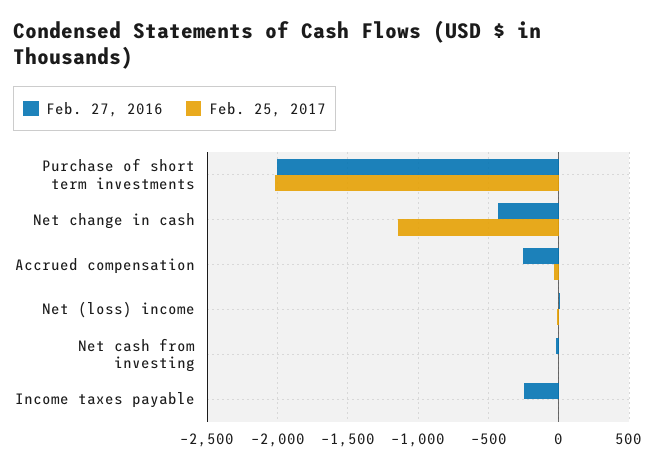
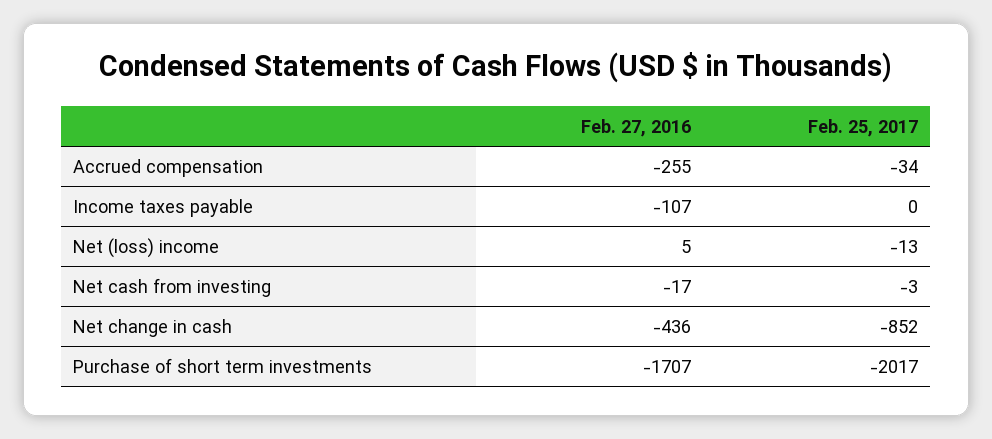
Feb. 27, 2016, Purchase of short term investments: -2000 -> -1707
Feb. 25, 2017, Net change in cash: -1150 -> -852
Feb. 27, 2016, Income taxes payable: -250 -> -107

